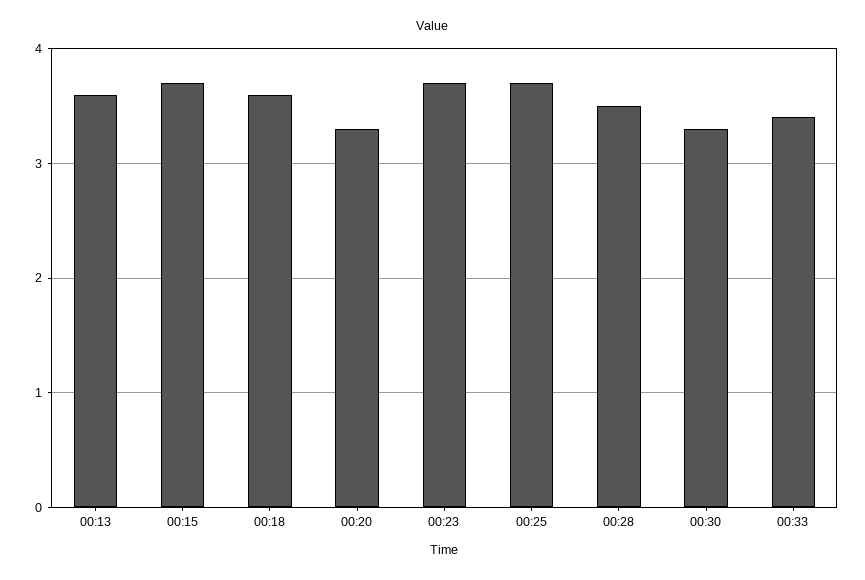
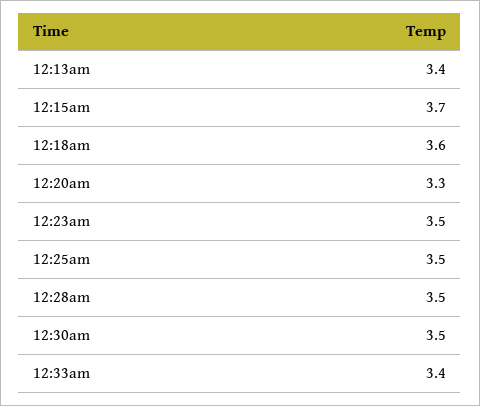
00:13: 3.6 -> 3.4
00:23: 3.7 -> 3.5
00:25: 3.7 -> 3.5
00:30: 3.3 -> 3.5

